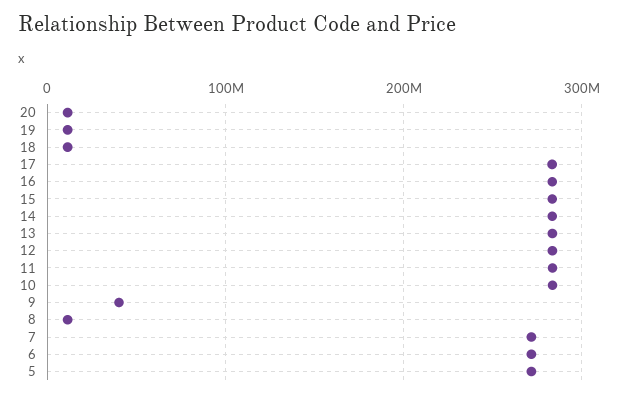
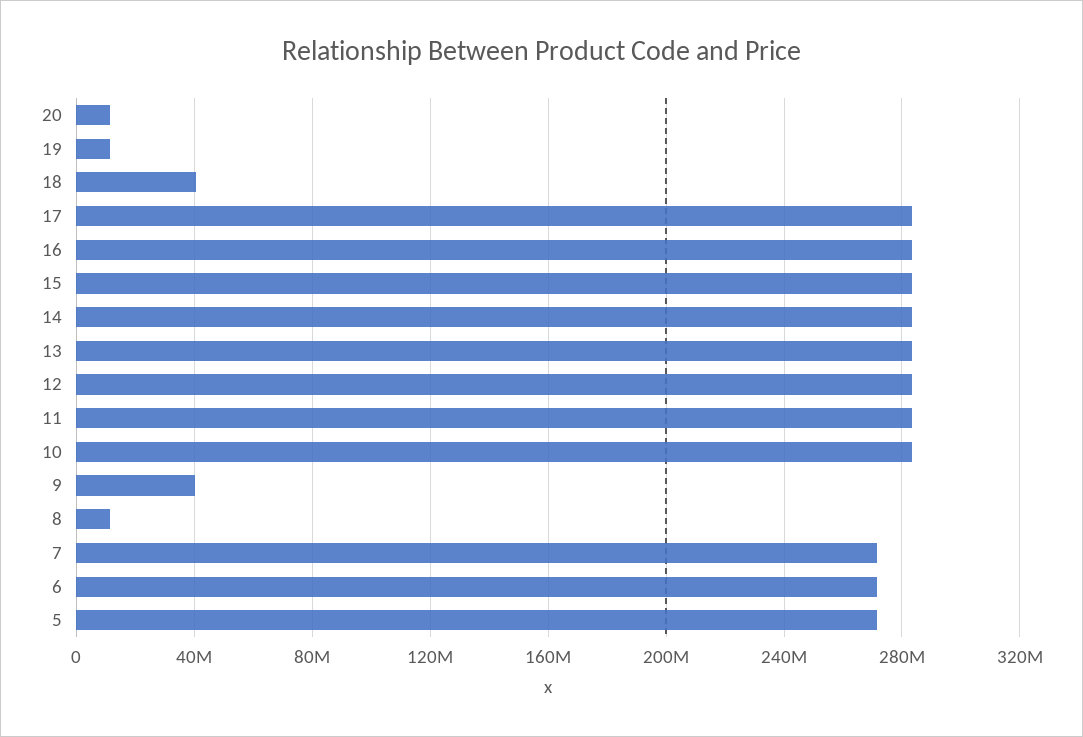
18: 10000000 -> 40000000

